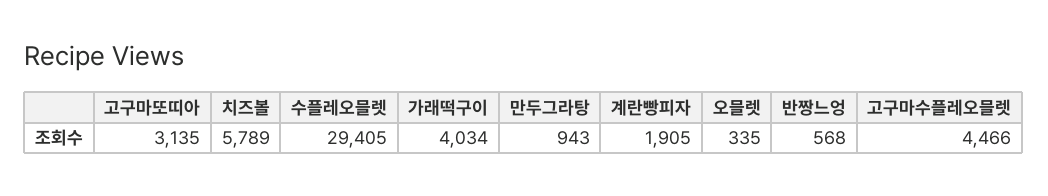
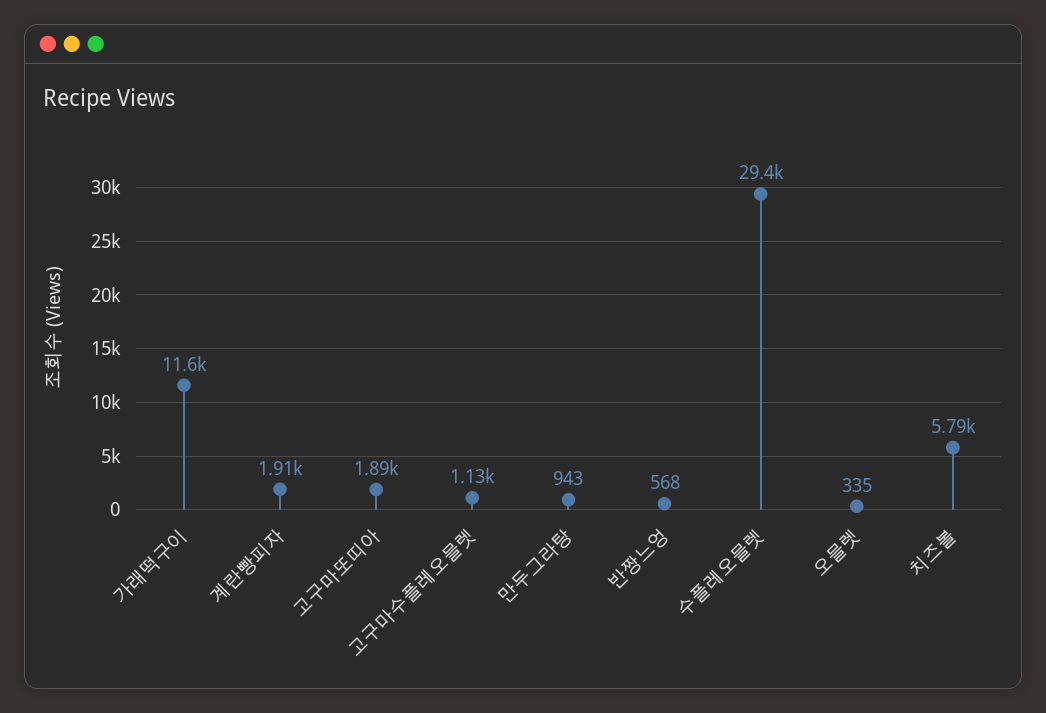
고구마또띠아: 3135 -> 1890
가래떡구이: 4034 -> 11600
고구마수플레오믈렛: 4466 -> 1130

